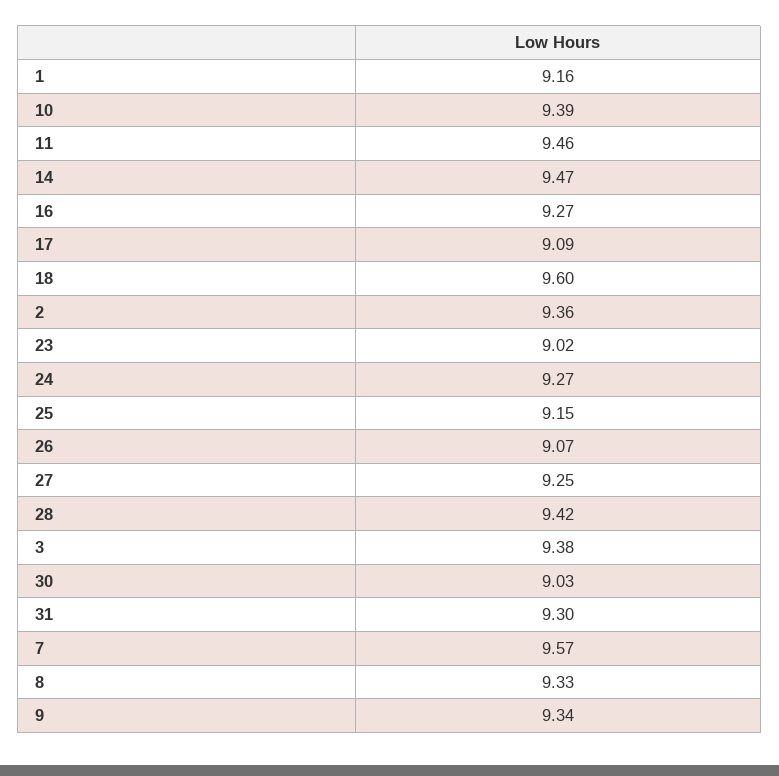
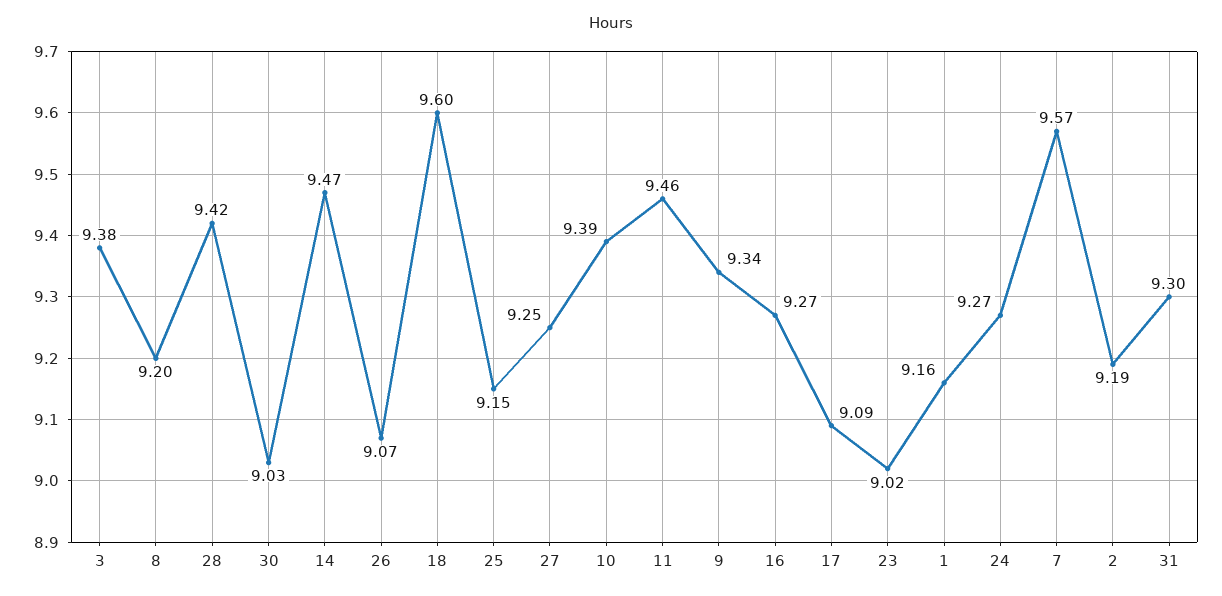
2: 9.36 -> 9.19
8: 9.33 -> 9.2

